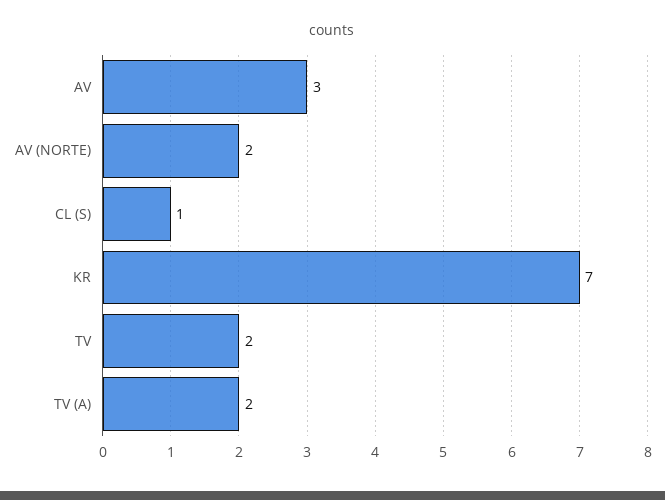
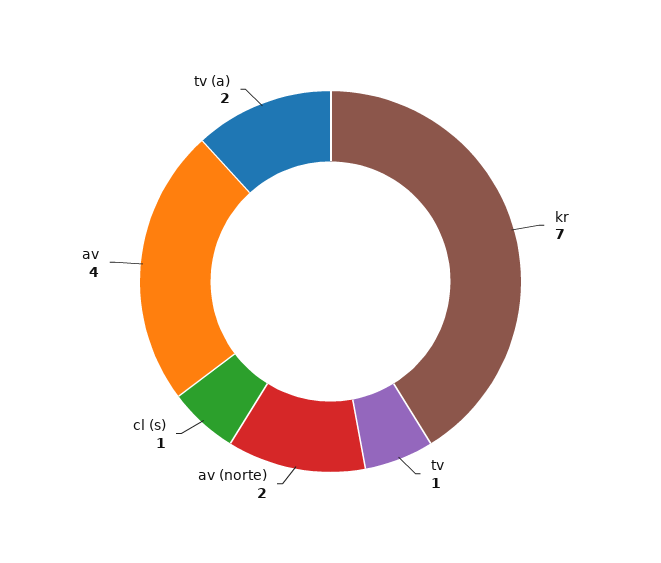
AV: 3 -> 4
TV: 2 -> 1

